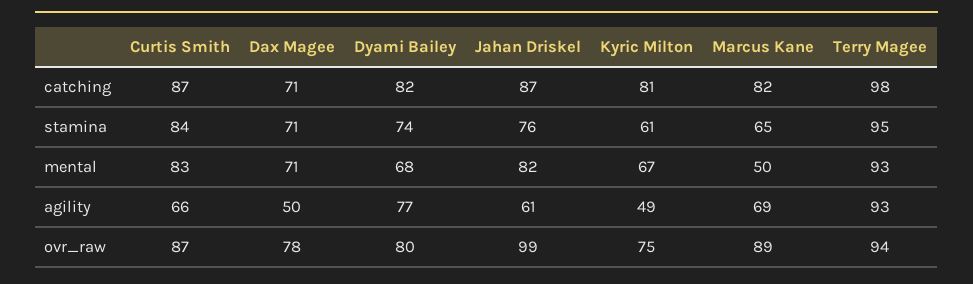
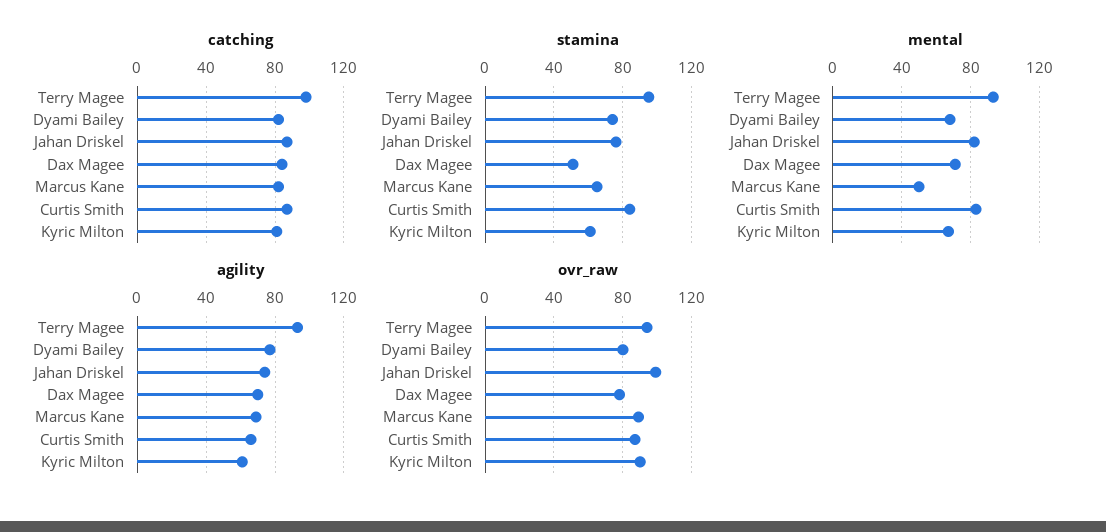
catching, Dax Magee: 71 -> 85
stamina, Dax Magee: 71 -> 50
agility, Dax Magee: 50 -> 70
agility, Jahan Driskel: 61 -> 75
agility, Kyric Milton: 49 -> 60
ovr_raw, Kyric Milton: 75 -> 90

